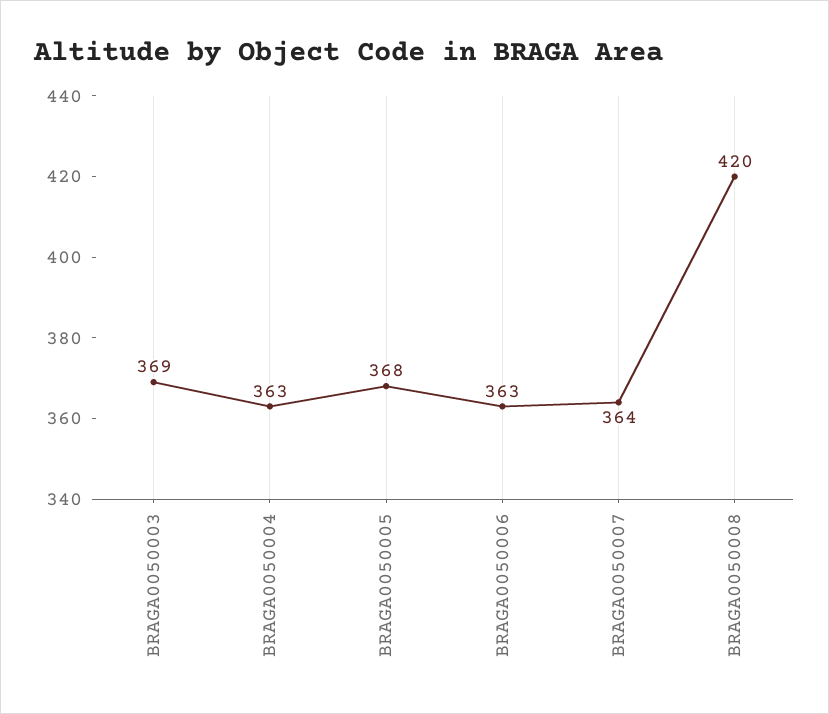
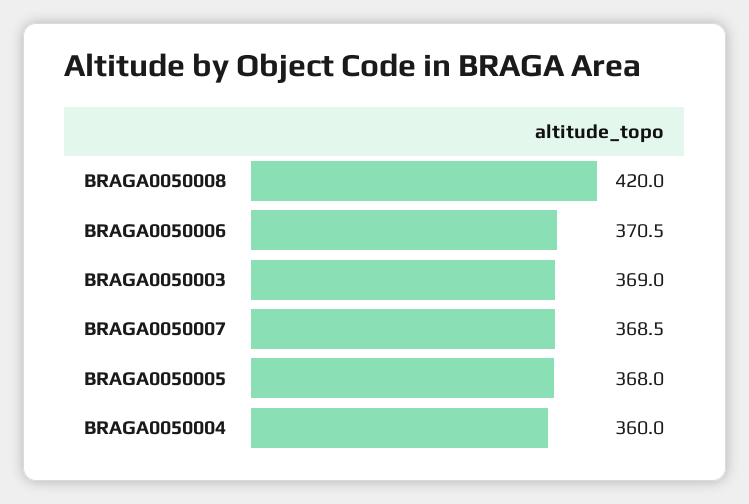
BRAGA0050004: 363 -> 360
BRAGA0050006: 363 -> 370.5
BRAGA0050007: 364 -> 368.5

